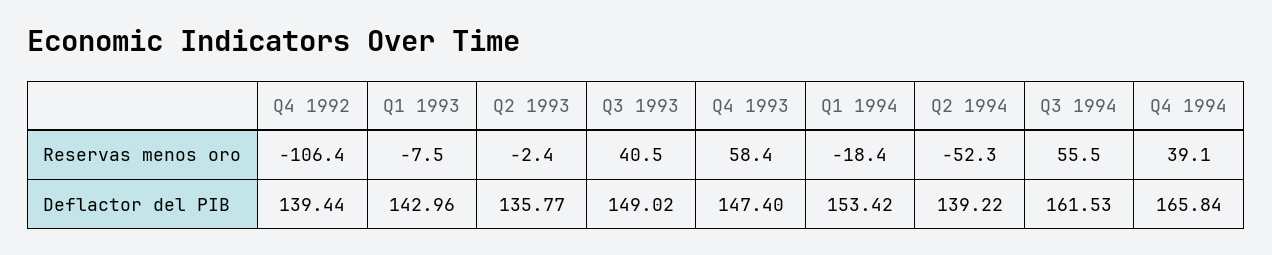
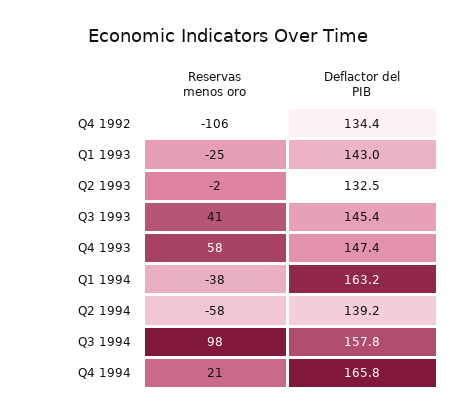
Q1 1993, Reservas menos oro: -7.5 -> -25
Q1 1994, Reservas menos oro: -18.4 -> -38
Q2 1994, Reservas menos oro: -52.3 -> -58
Q3 1994, Reservas menos oro: 55.5 -> 98
Q4 1994, Reservas menos oro: 39.1 -> 21
Q4 1992, Deflactor del PIB: 139.44 -> 134.4
Q2 1993, Deflactor del PIB: 135.77 -> 132.5
Q3 1993, Deflactor del PIB: 149.02 -> 145.4
Q1 1994, Deflactor del PIB: 153.42 -> 163.2
Q3 1994, Deflactor del PIB: 161.53 -> 157.8

